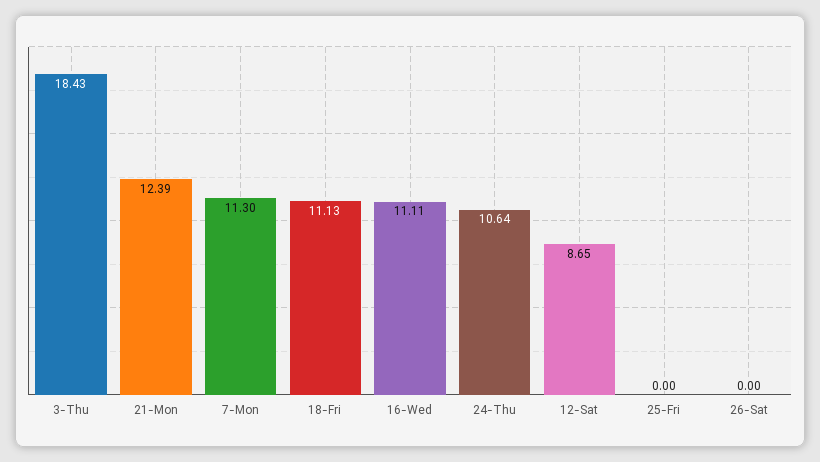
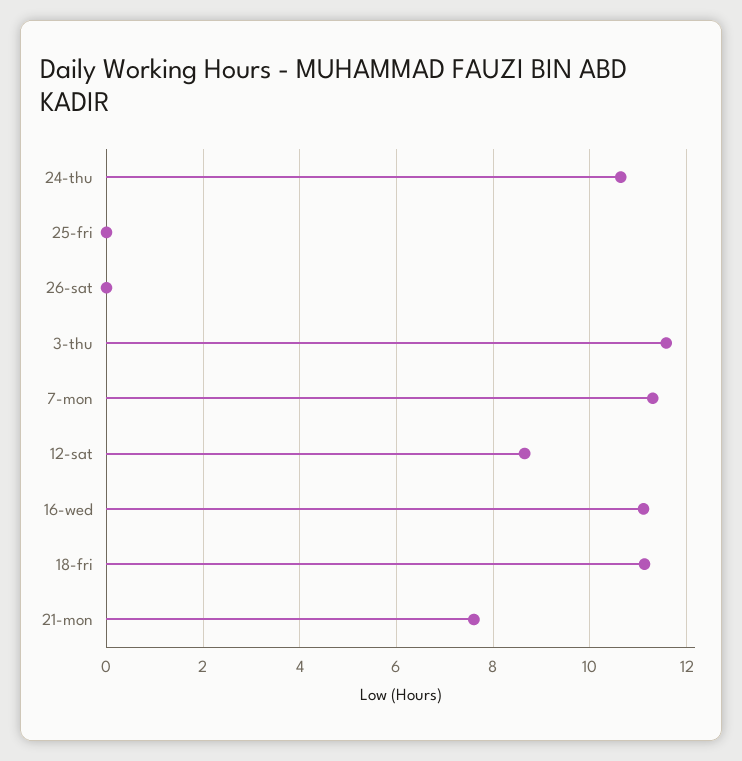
3-Thu: 18.43 -> 11.6
21-Mon: 12.39 -> 7.6

